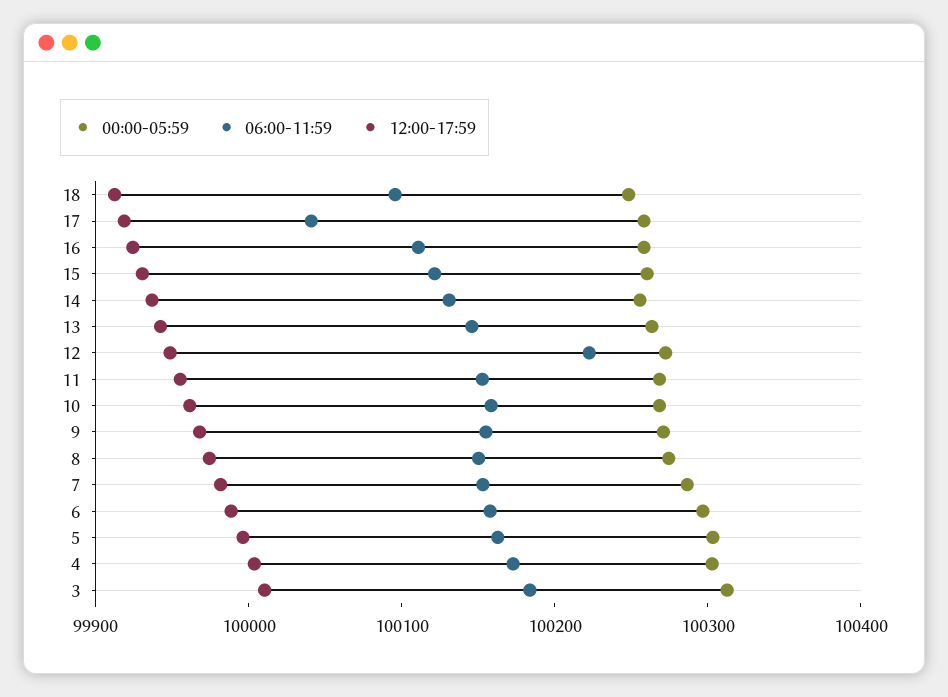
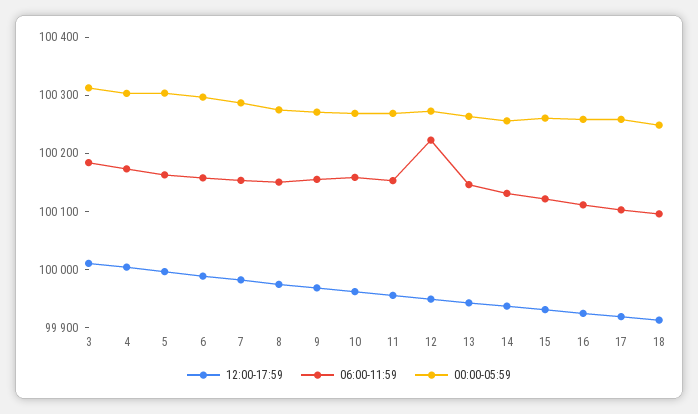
06:00-11:59, 17: 100040 -> 100100

